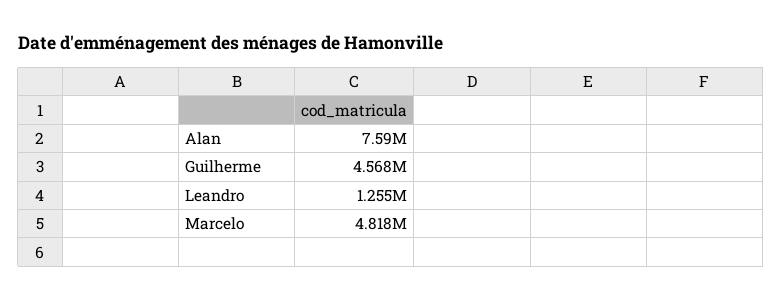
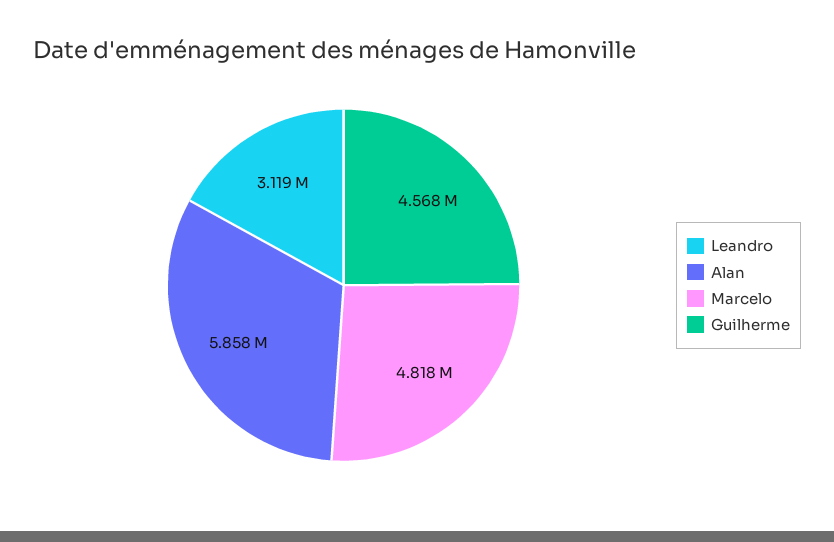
Alan: 7590000 -> 5858000
Leandro: 1255000 -> 3119000

